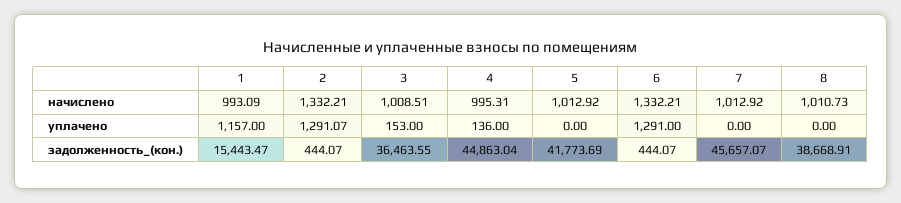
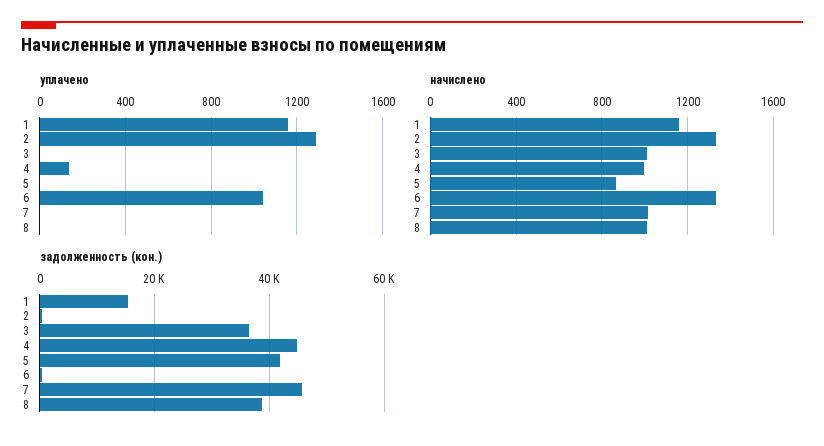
начислено, 1: 993.09 -> 1150
начислено, 5: 1012.92 -> 850
уплачено, 3: 153 -> 0
уплачено, 6: 1291 -> 1050

